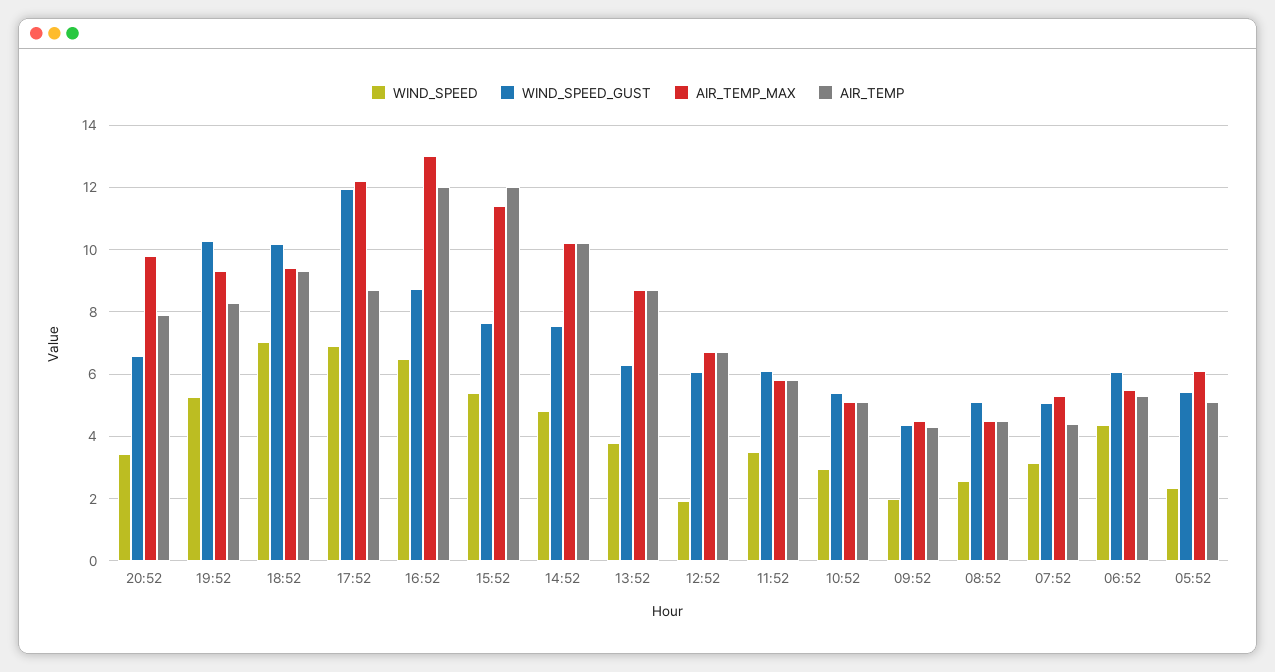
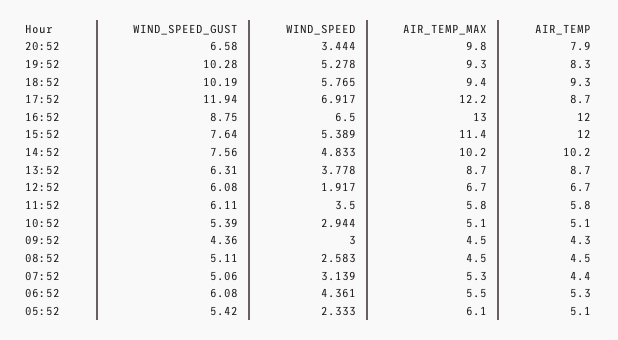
WIND_SPEED, 18:52: 7 -> 5.765
WIND_SPEED, 09:52: 2 -> 3

